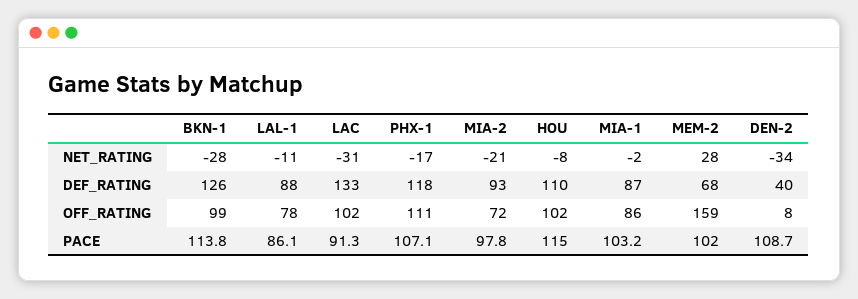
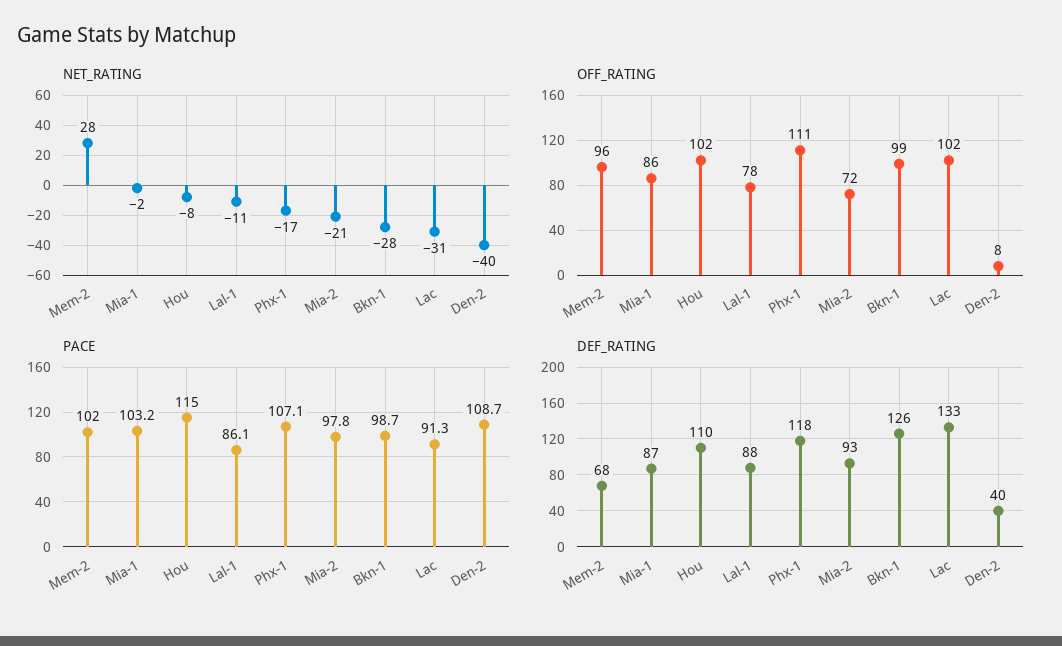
NET_RATING, DEN-2: -34 -> -40
OFF_RATING, MEM-2: 159 -> 96
PACE, BKN-1: 113.8 -> 98.7

